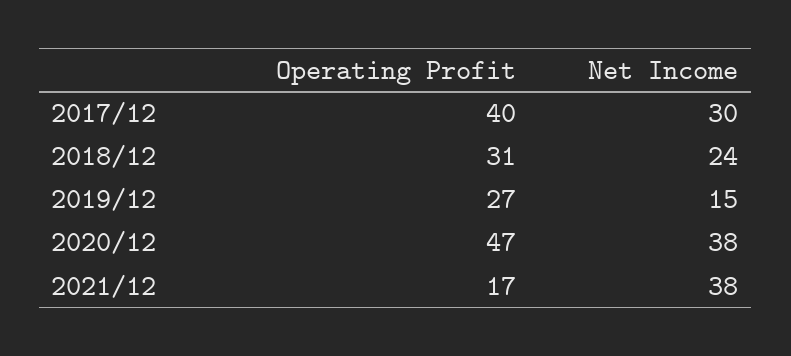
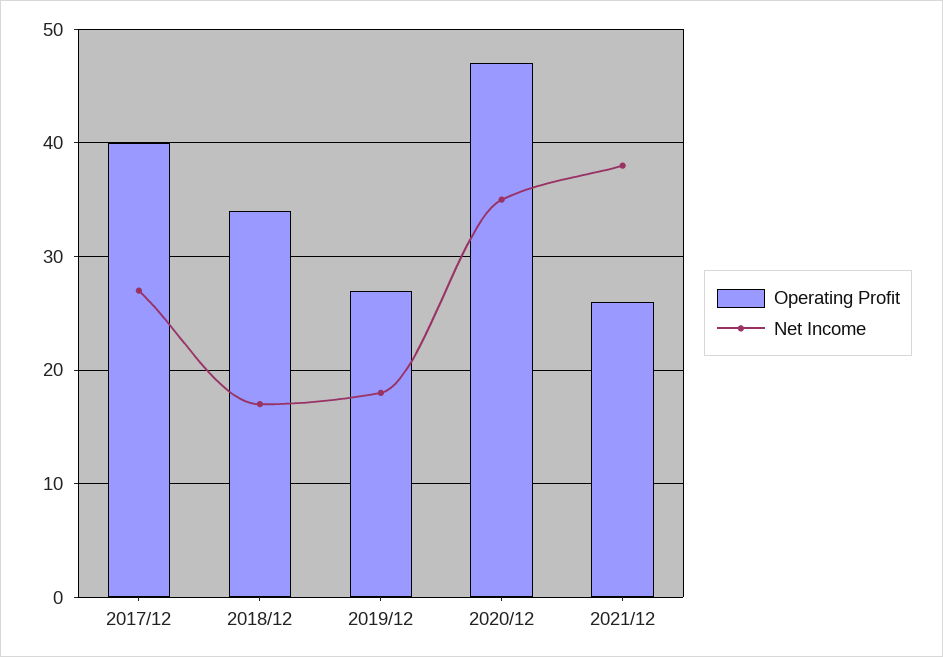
Net Income, 2017/12: 30 -> 27
Operating Profit, 2018/12: 31 -> 34
Net Income, 2018/12: 24 -> 17
Net Income, 2019/12: 15 -> 18
Net Income, 2020/12: 38 -> 35
Operating Profit, 2021/12: 17 -> 26

